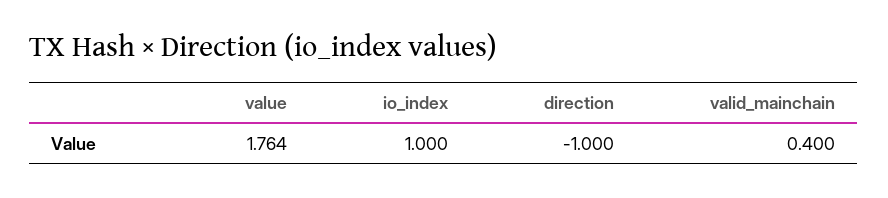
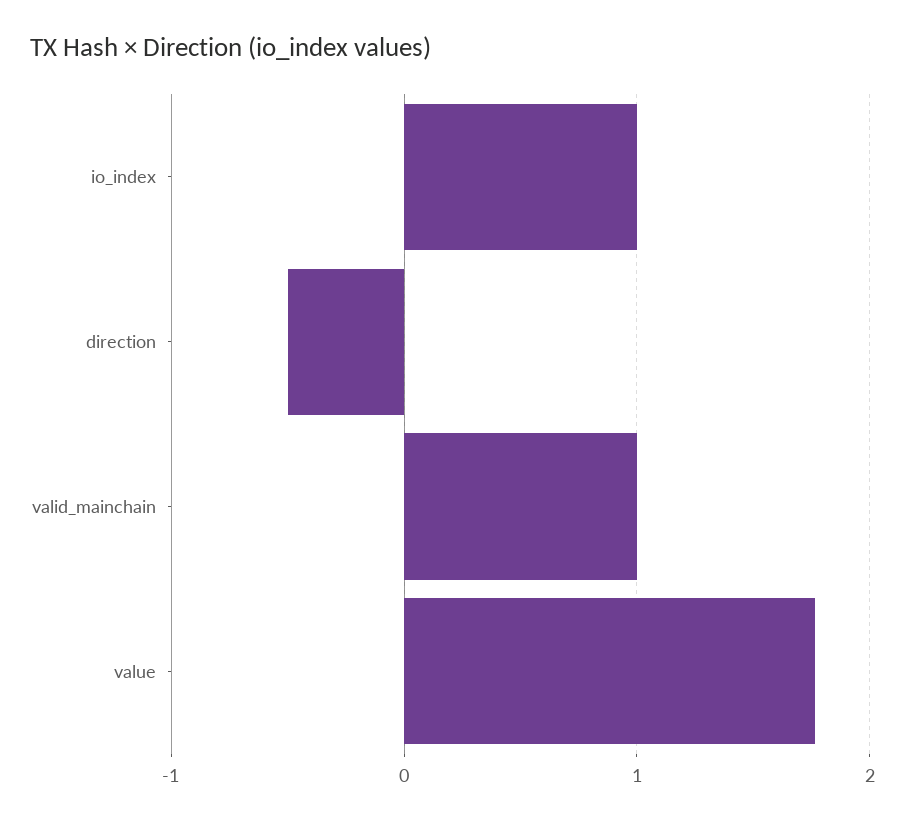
direction: -1 -> -0.5
valid_mainchain: 0.4 -> 1

